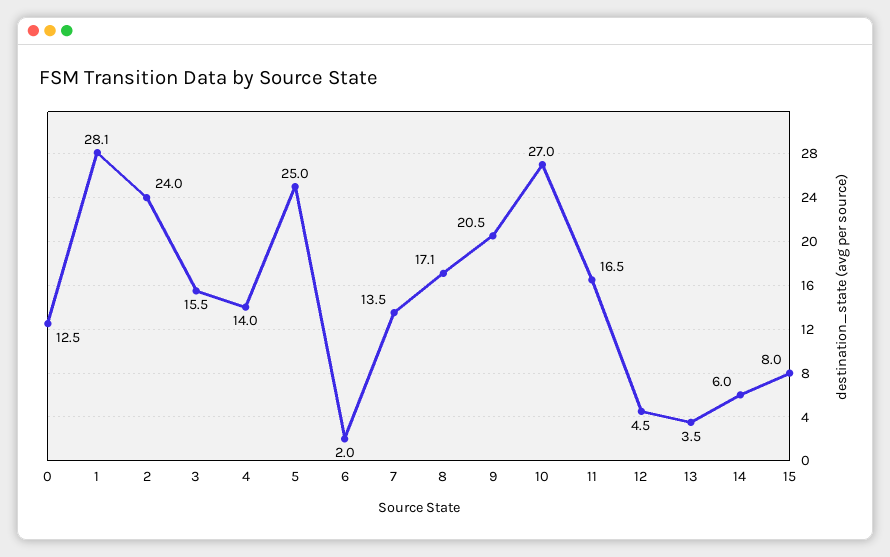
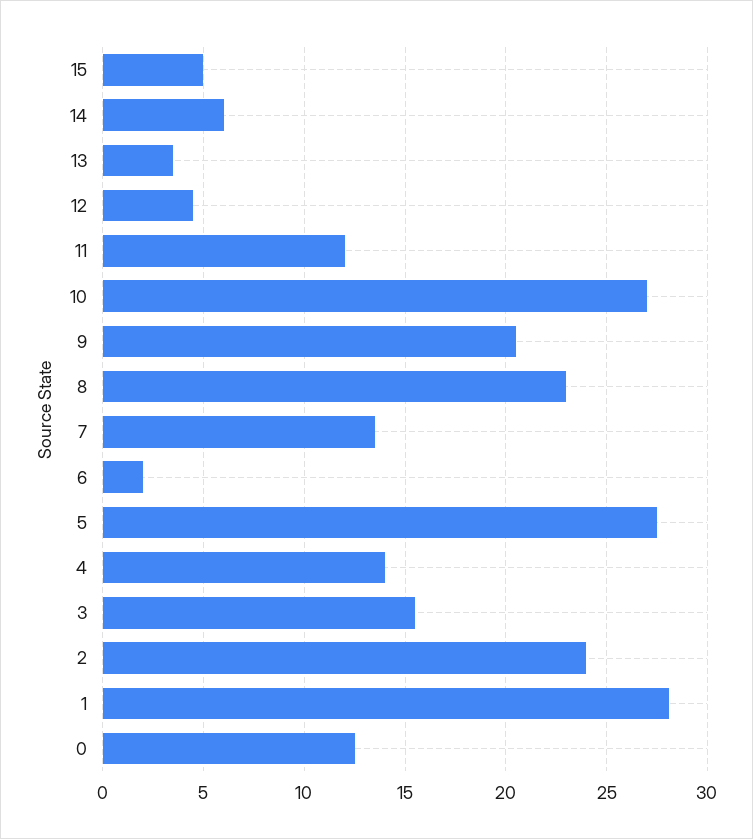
5: 25 -> 27.5
8: 17.1 -> 23
11: 16.5 -> 12
15: 8 -> 5

